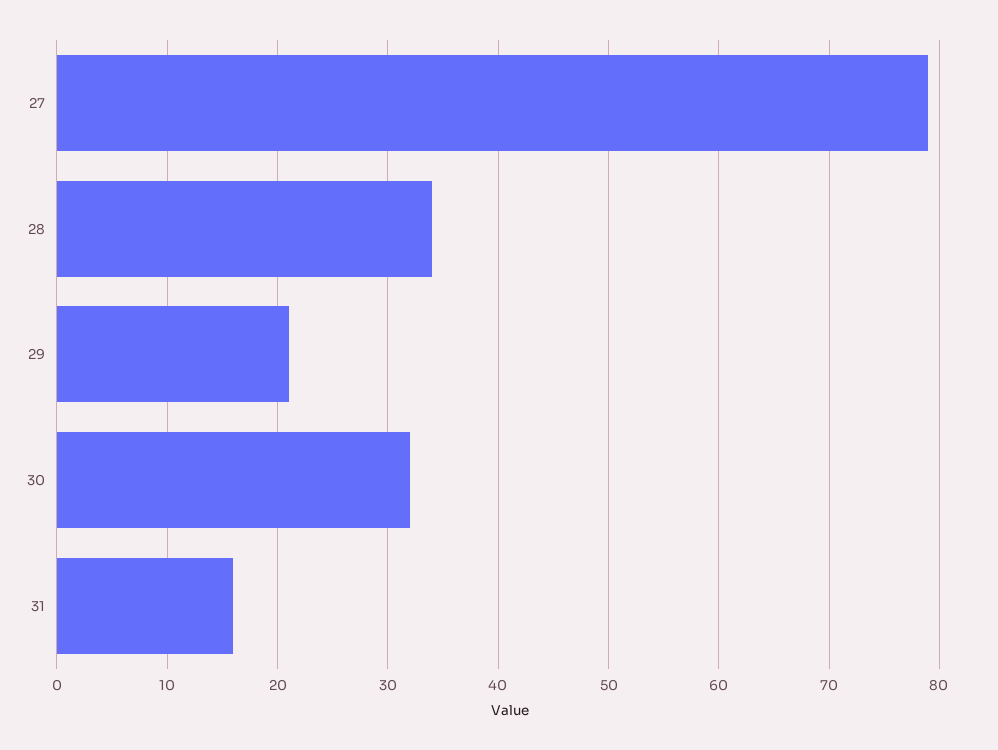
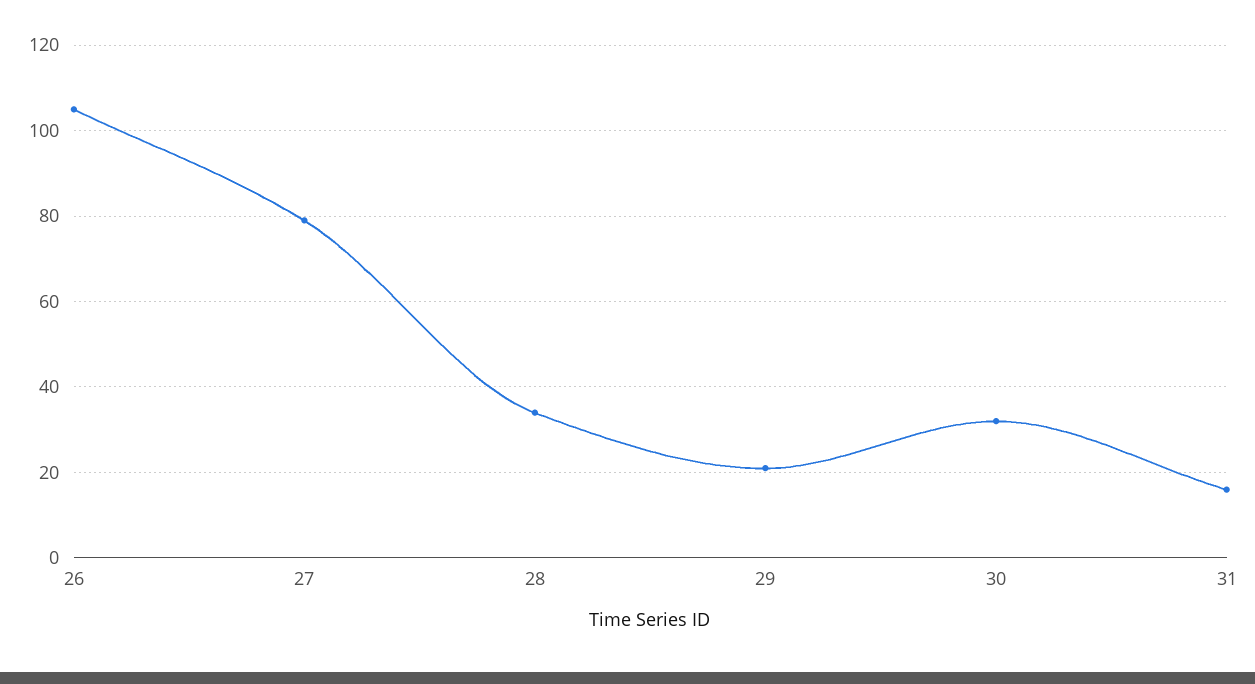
26: none -> 105

